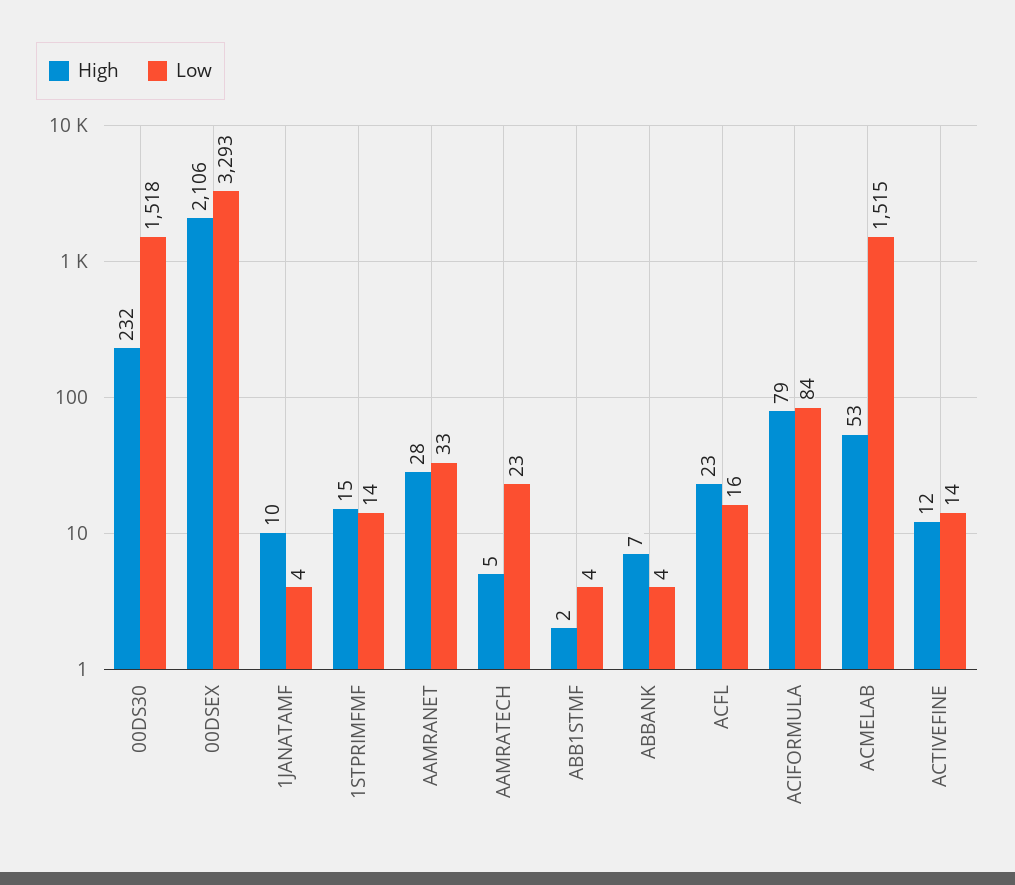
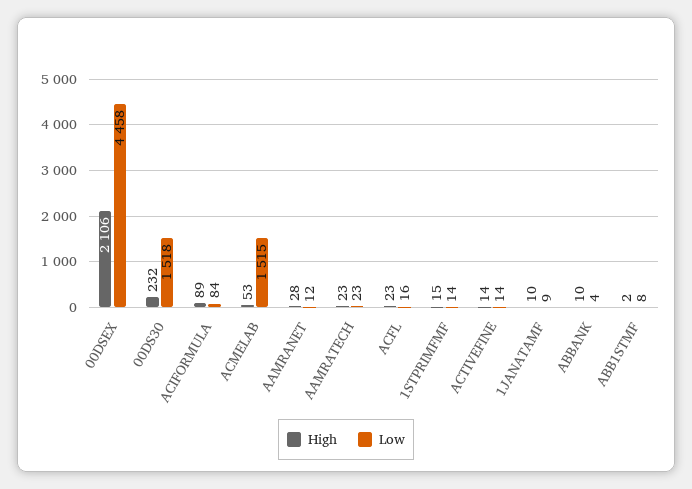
Low, 00DSEX: 3293 -> 4458
Low, 1JANATAMF: 4 -> 9
Low, AAMRANET: 33 -> 12
High, AAMRATECH: 5 -> 23
Low, ABB1STMF: 4 -> 8
High, ABBANK: 7 -> 10
High, ACIFORMULA: 79 -> 89
High, ACTIVEFINE: 12 -> 14

